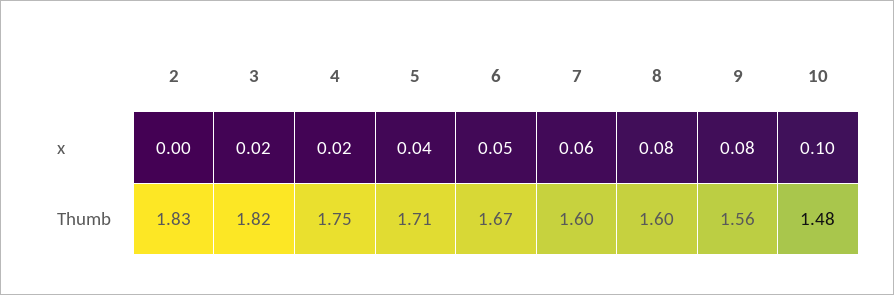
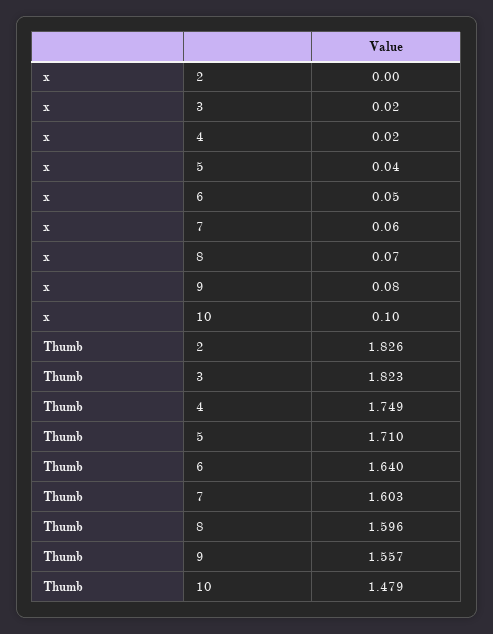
8, x: 0.08 -> 0.07
6, Thumb: 1.67 -> 1.64

